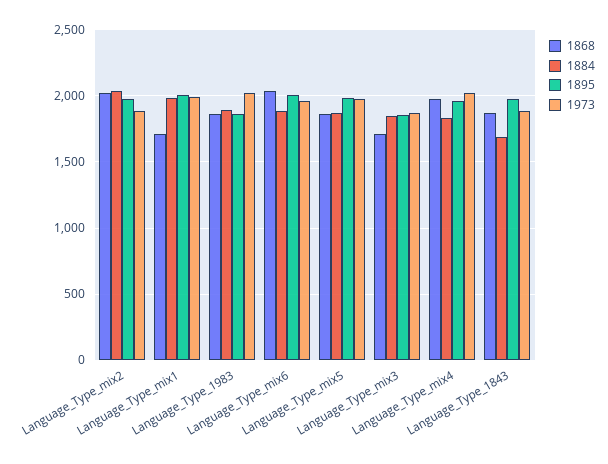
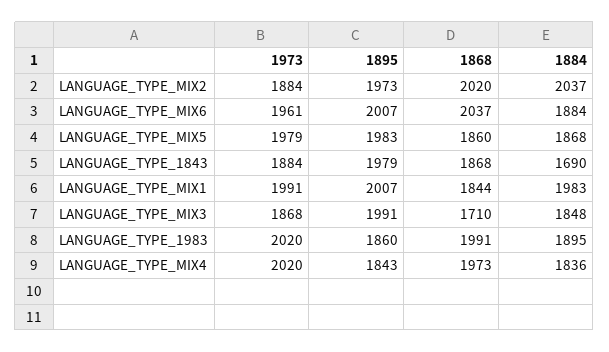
1868, Language_Type_mix1: 1700 -> 1844
1868, Language_Type_1983: 1850 -> 1991
1895, Language_Type_mix3: 1850 -> 1991
1895, Language_Type_mix4: 1950 -> 1843

